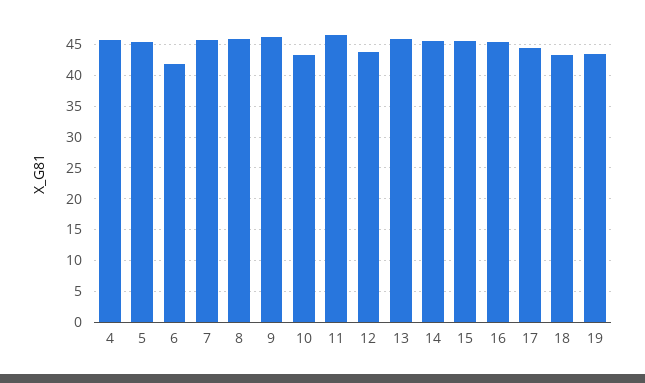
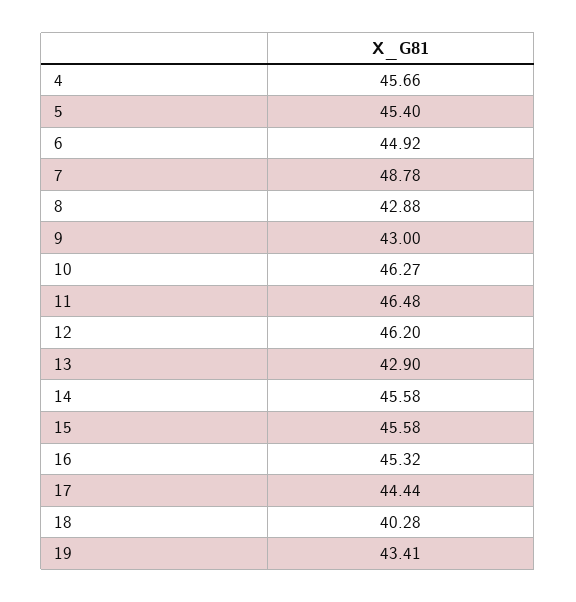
6: 42 -> 44.92
7: 46 -> 48.78
8: 46 -> 42.88
9: 46 -> 43
10: 43 -> 46.27
12: 44 -> 46.2
13: 46 -> 42.9
18: 43 -> 40.28

